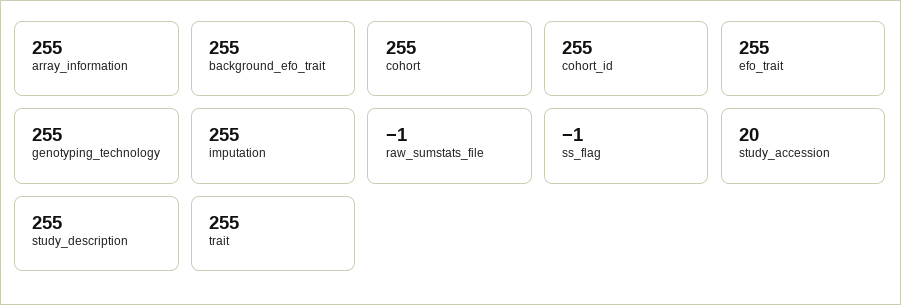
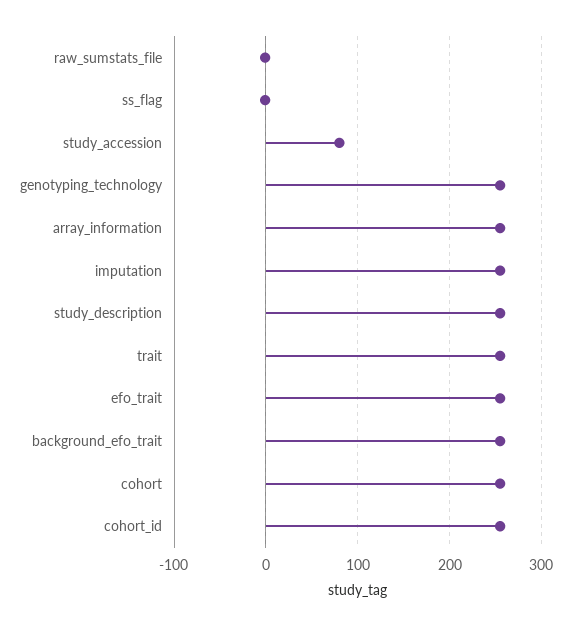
study_accession: 20 -> 80

